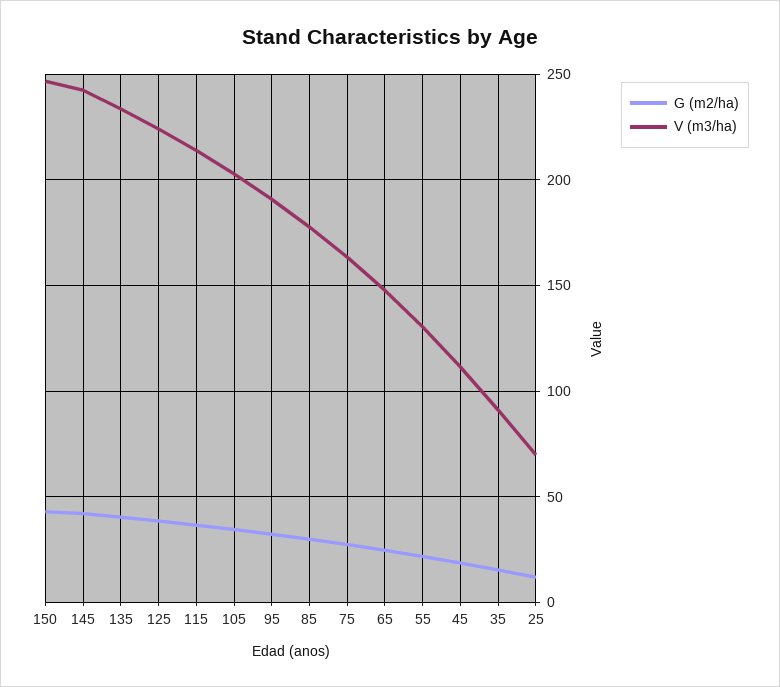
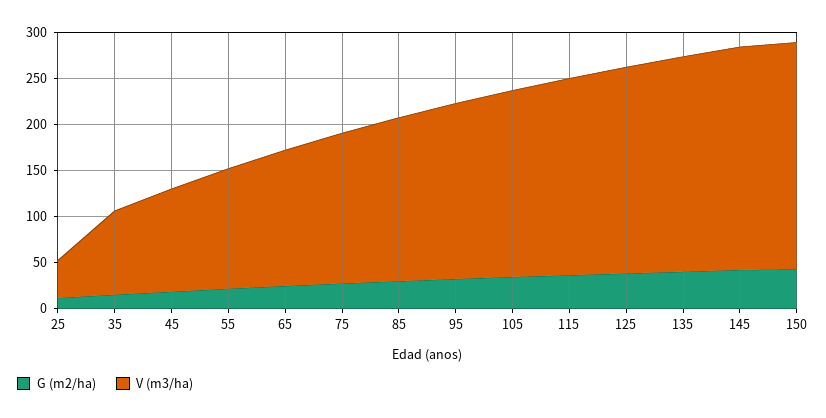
V (m3/ha), 25: 70 -> 40

